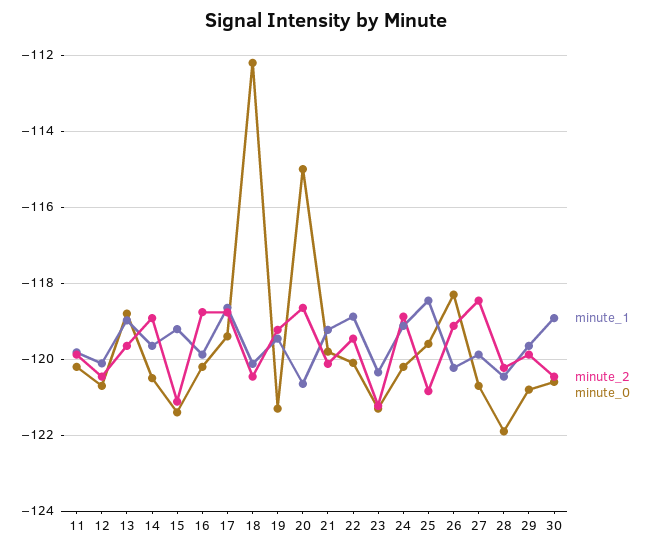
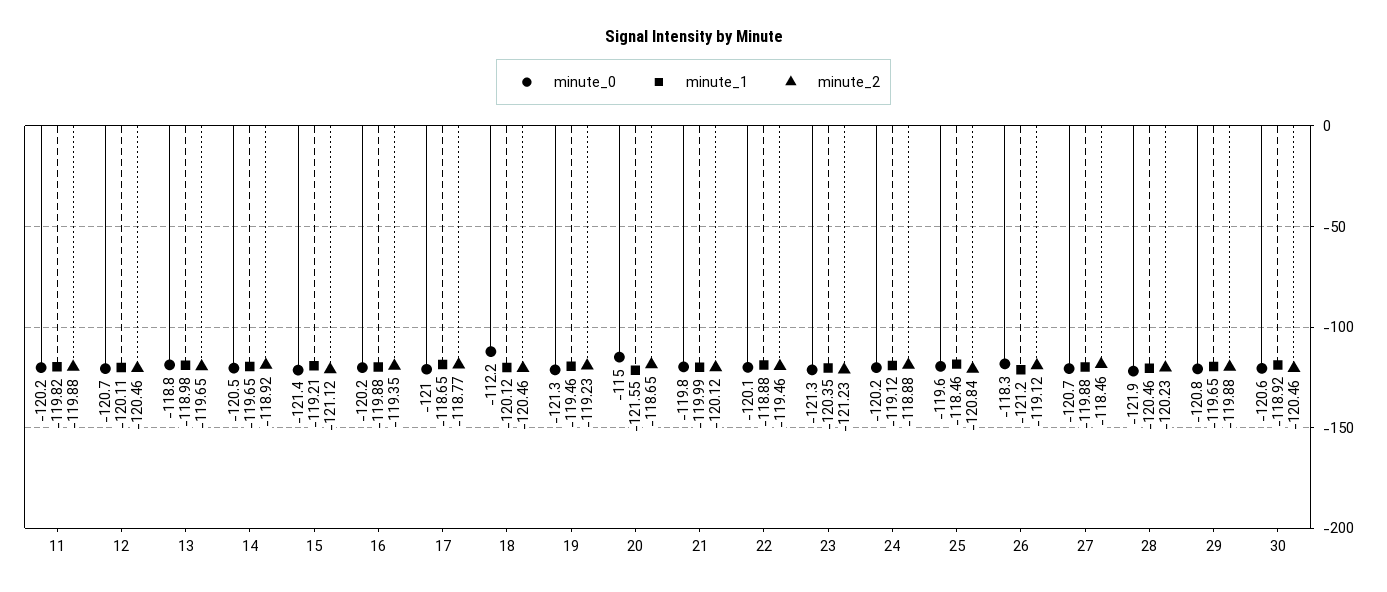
minute_2, 16: -118.8 -> -119.35
minute_0, 17: -119.4 -> -121
minute_1, 20: -120.6 -> -121.55
minute_1, 21: -119.2 -> -119.99
minute_1, 26: -120.2 -> -121.2

